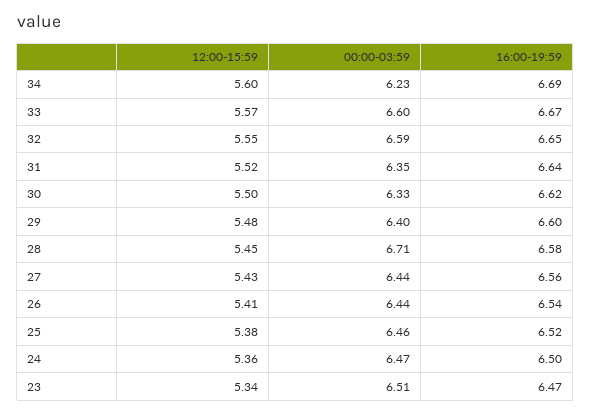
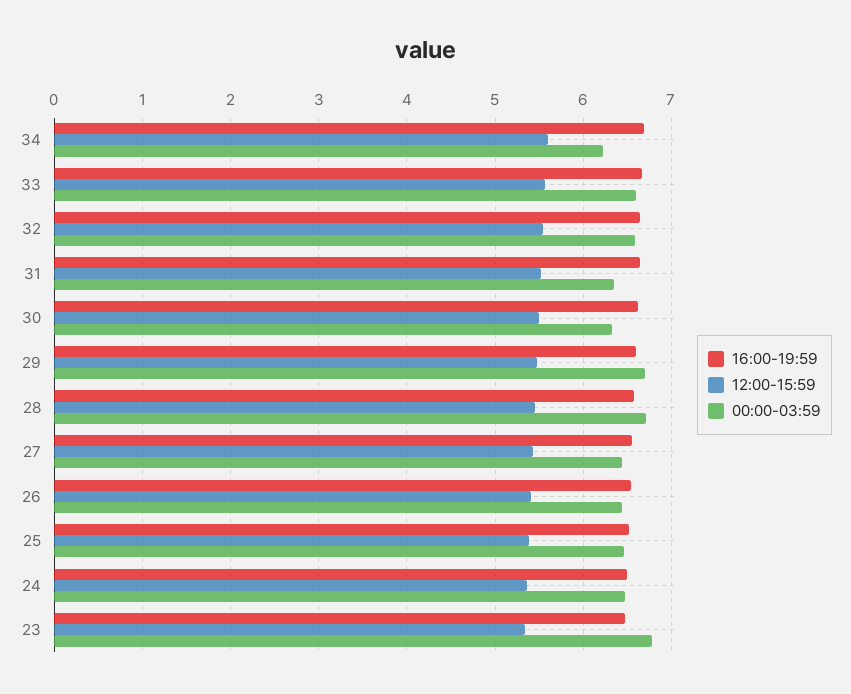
00:00-03:59, 29: 6.4 -> 6.7
00:00-03:59, 23: 6.51 -> 6.8

